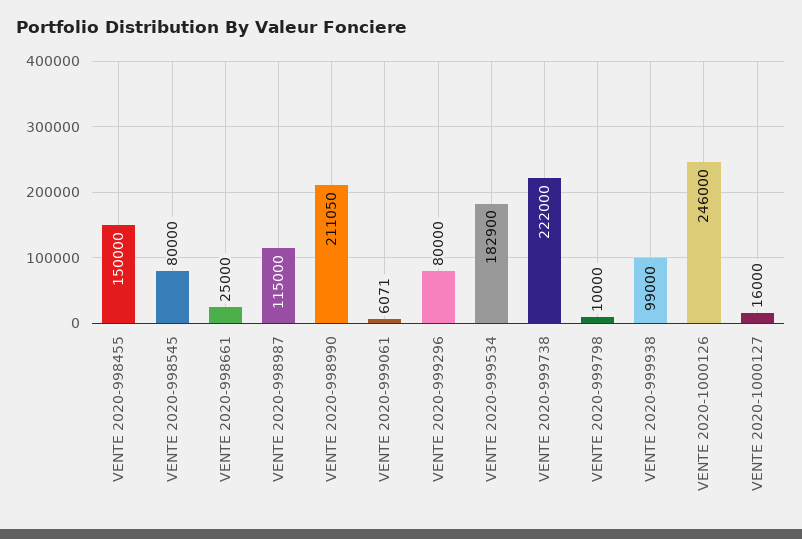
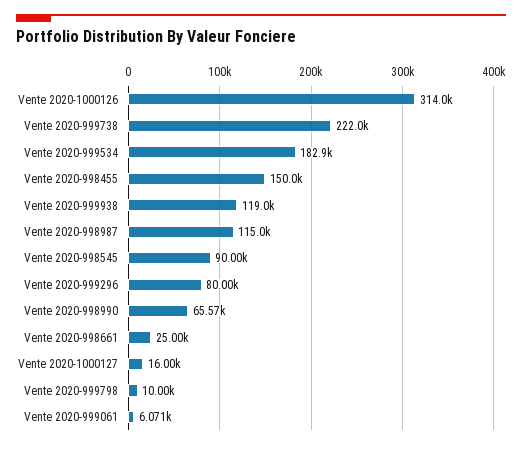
VENTE 2020-998545: 80000 -> 90000
VENTE 2020-998990: 211050 -> 65570
VENTE 2020-999938: 99000 -> 119000
VENTE 2020-1000126: 246000 -> 314000

